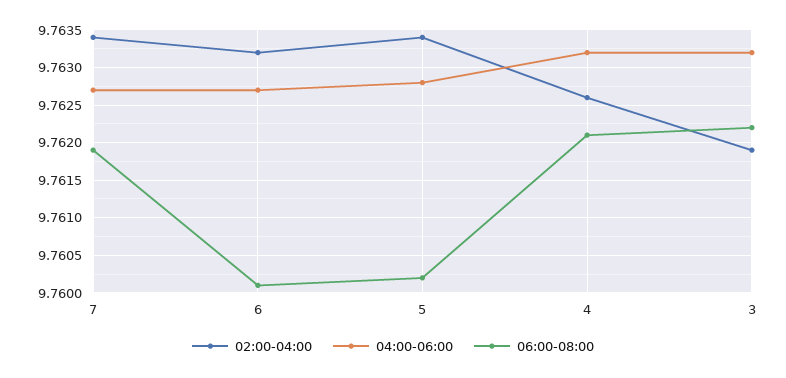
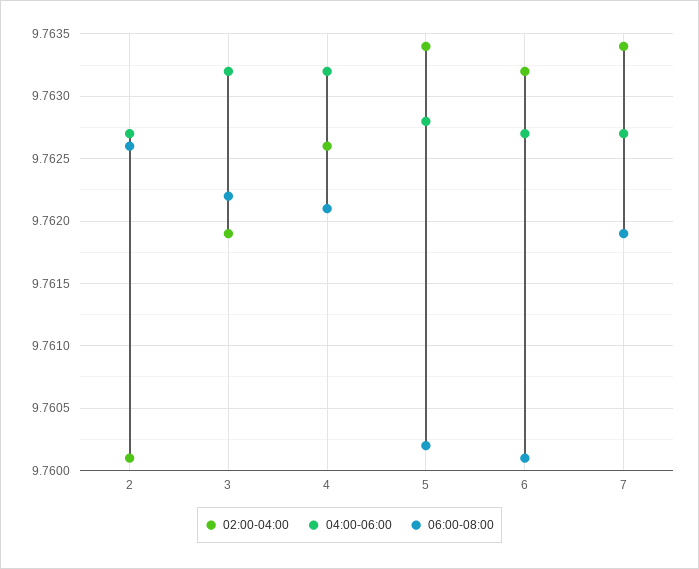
02:00-04:00, 2: none -> 9.7601
04:00-06:00, 2: none -> 9.7627
06:00-08:00, 2: none -> 9.7626

